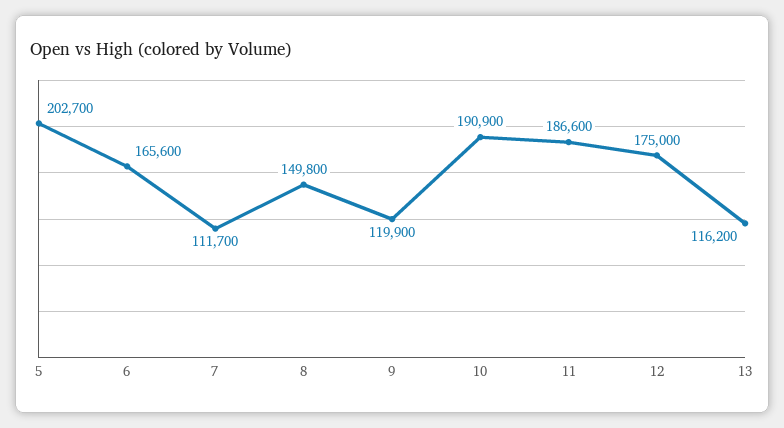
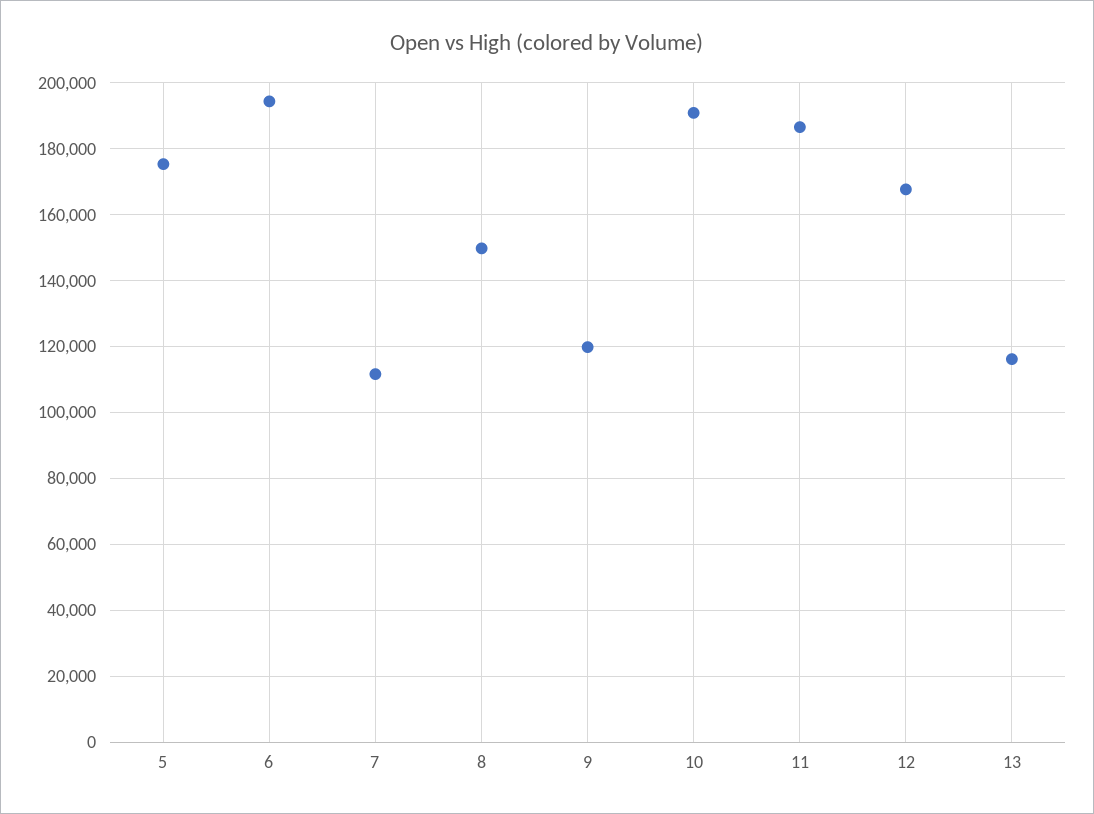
5: 202700 -> 176000
6: 165600 -> 194000
12: 175000 -> 168000

